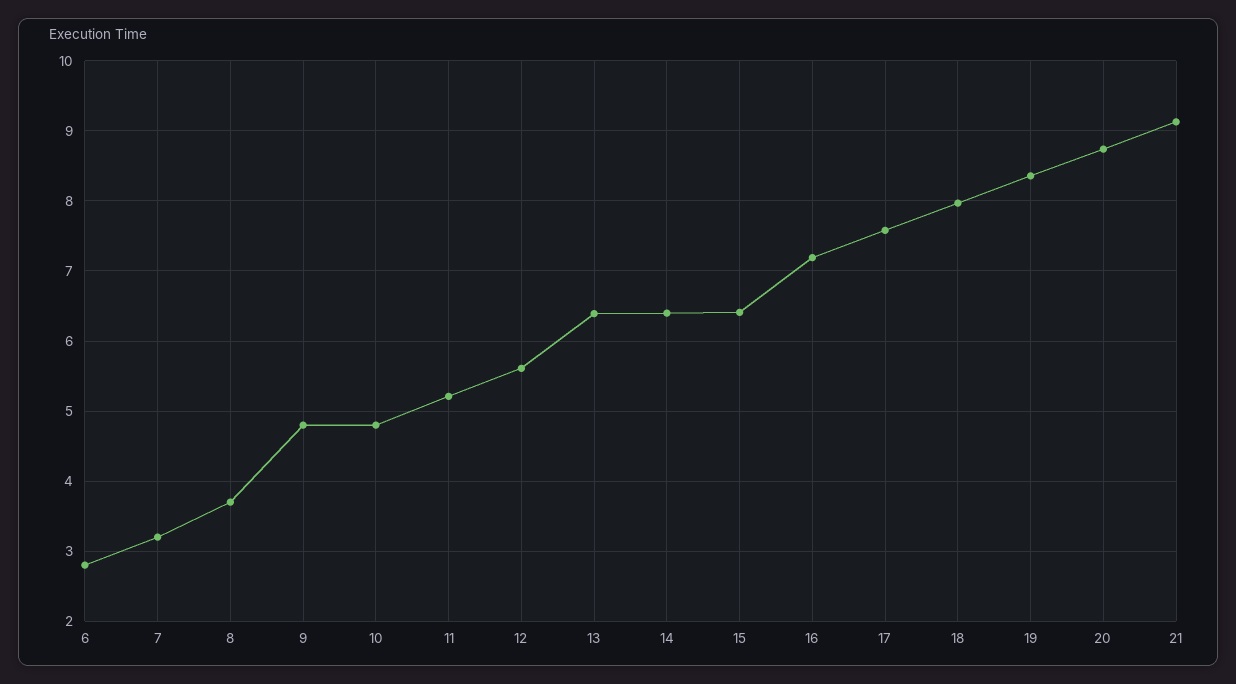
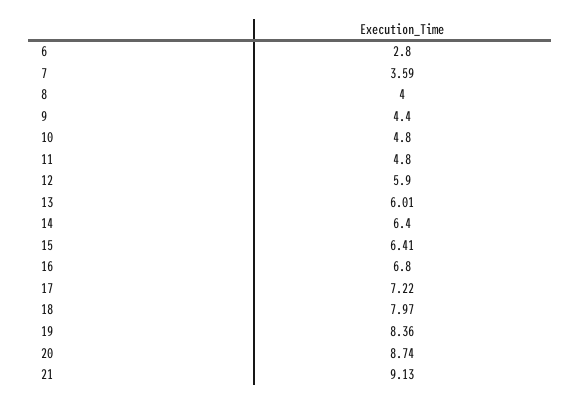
7: 3.2 -> 3.59
8: 3.7 -> 4
9: 4.8 -> 4.4
11: 5.2 -> 4.8
12: 5.6 -> 5.9
13: 6.4 -> 6.01
16: 7.2 -> 6.8
17: 7.6 -> 7.22

